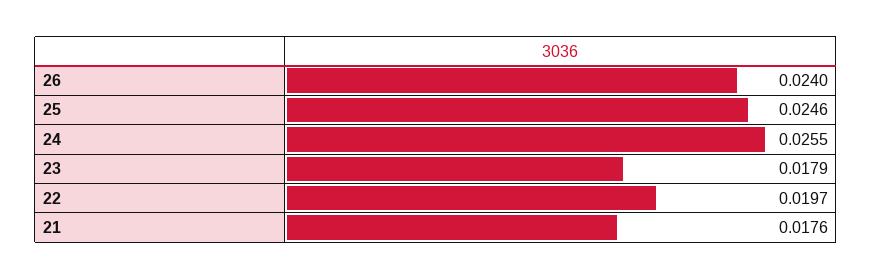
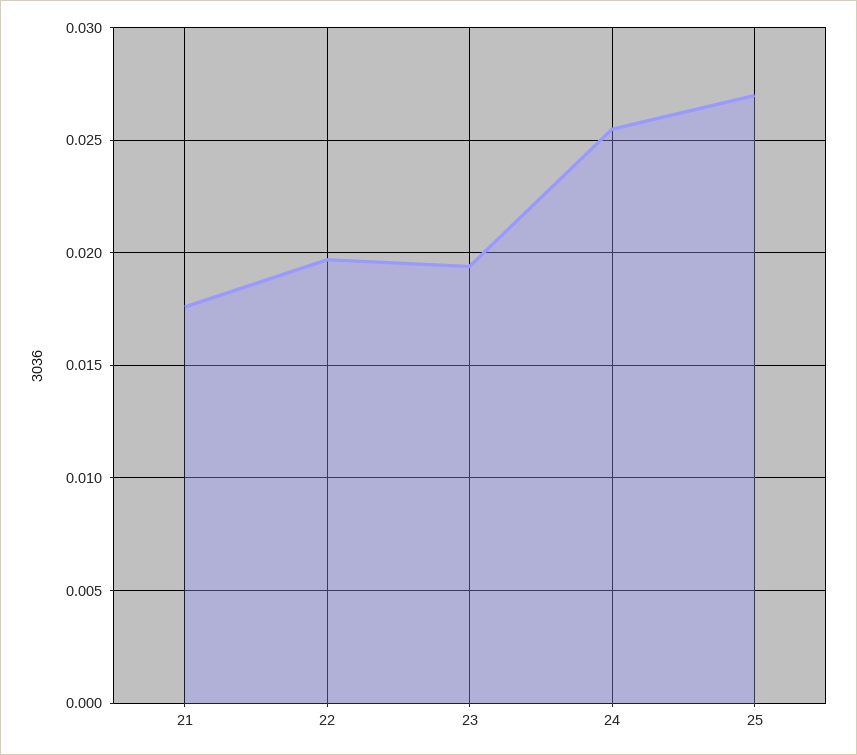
26: 0.024 -> none
25: 0.0246 -> 0.027
23: 0.0179 -> 0.0195

